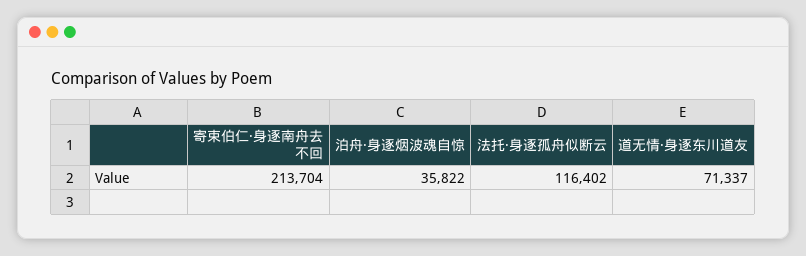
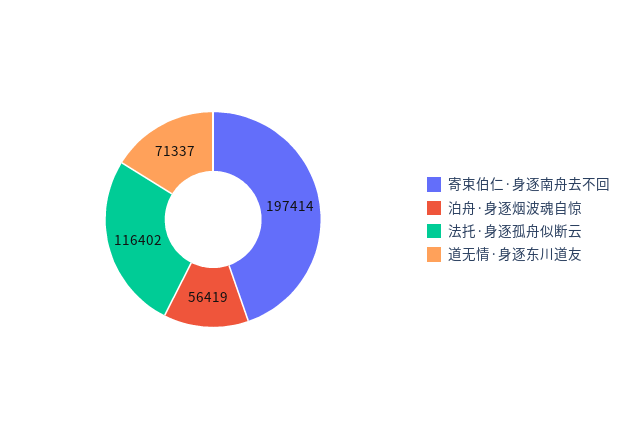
寄束伯仁·身逐南舟去不回: 213704 -> 197414
泊舟·身逐烟波魂自惊: 35822 -> 56419

